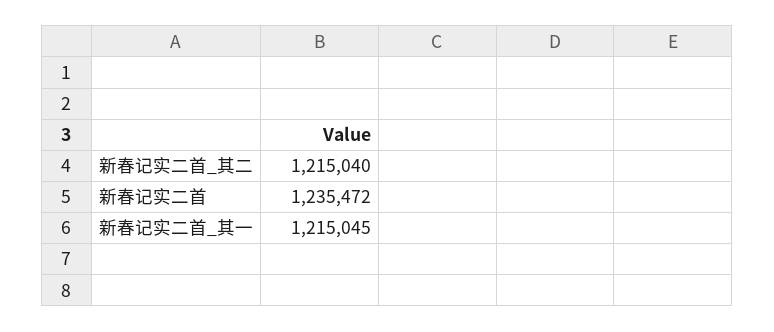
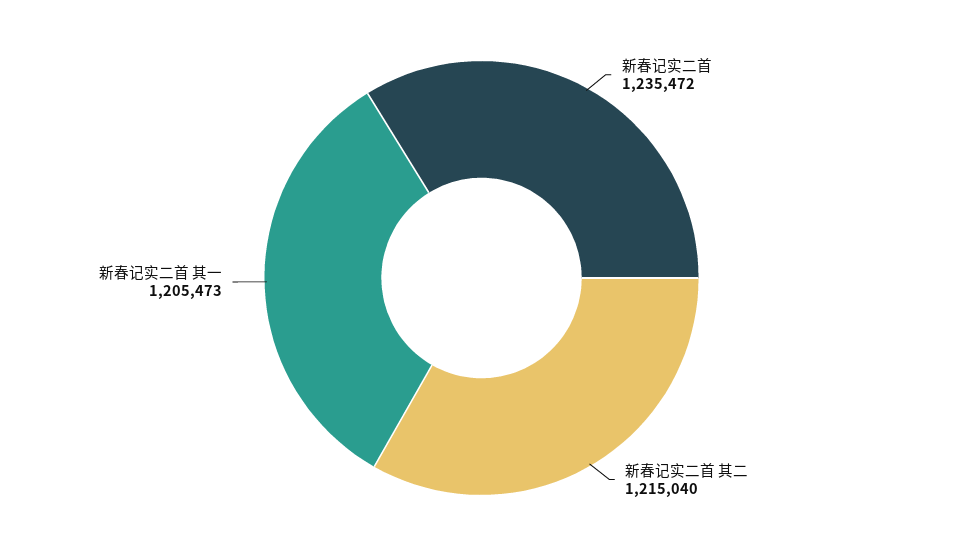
新春记实二首_其一: 1215045 -> 1205473

